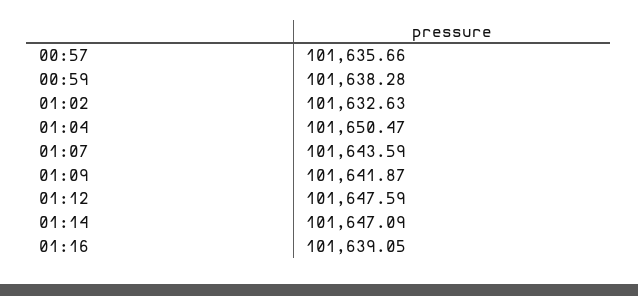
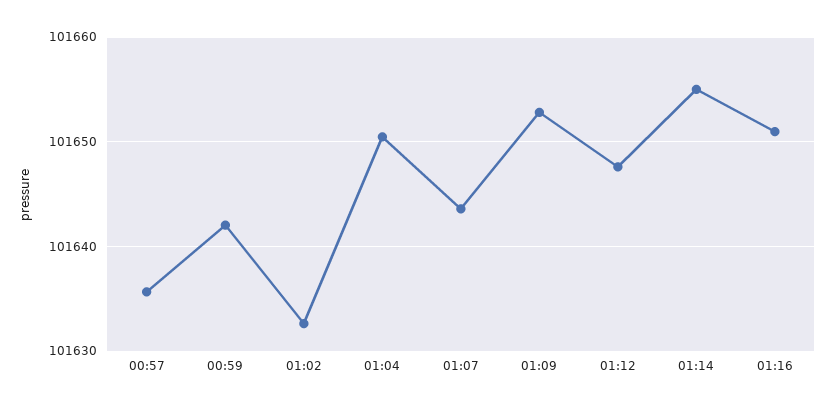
00:59: 101638.28 -> 101642
01:09: 101641.87 -> 101653
01:14: 101647.09 -> 101655
01:16: 101639.05 -> 101651

